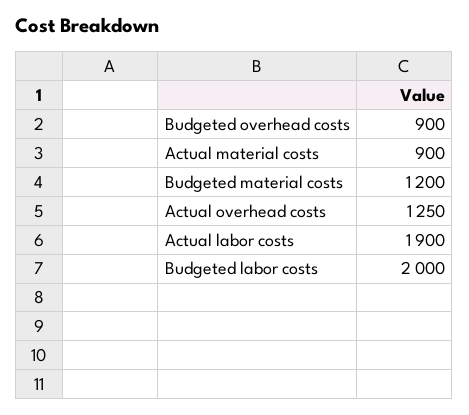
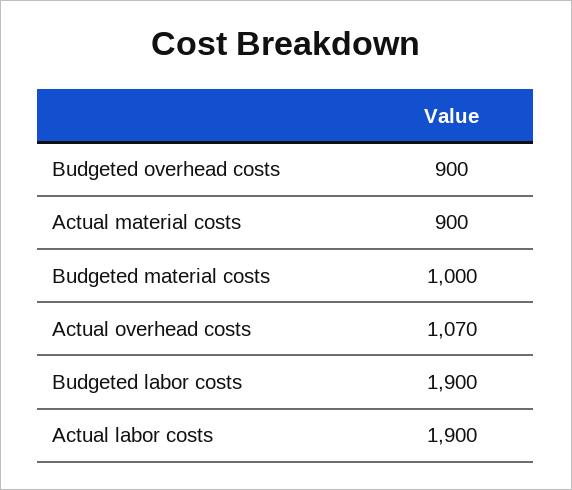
Budgeted material costs: 1200 -> 1000
Actual overhead costs: 1250 -> 1070
Budgeted labor costs: 2000 -> 1900

